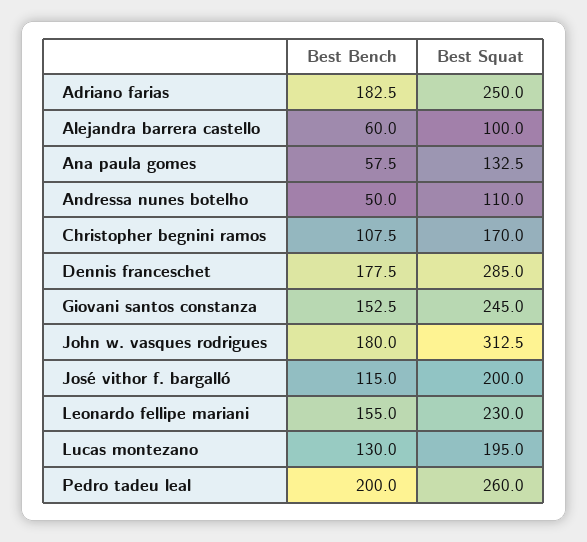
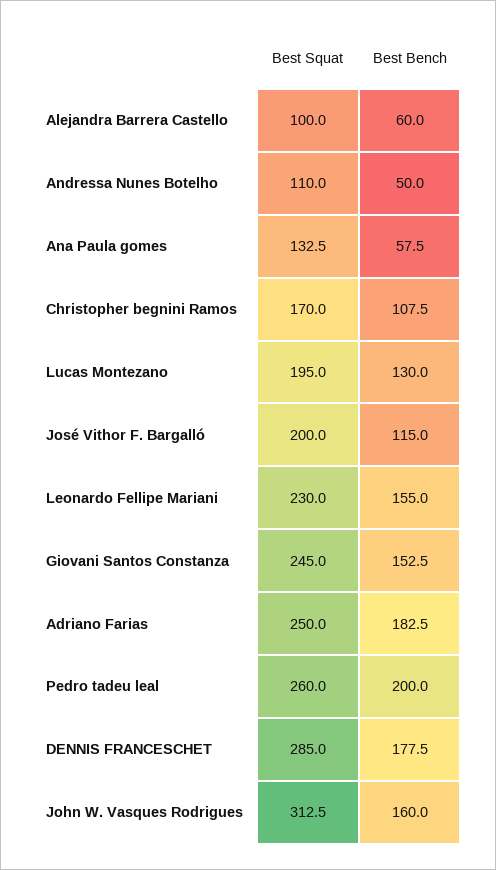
Best Bench, John w. vasques rodrigues: 180 -> 160

